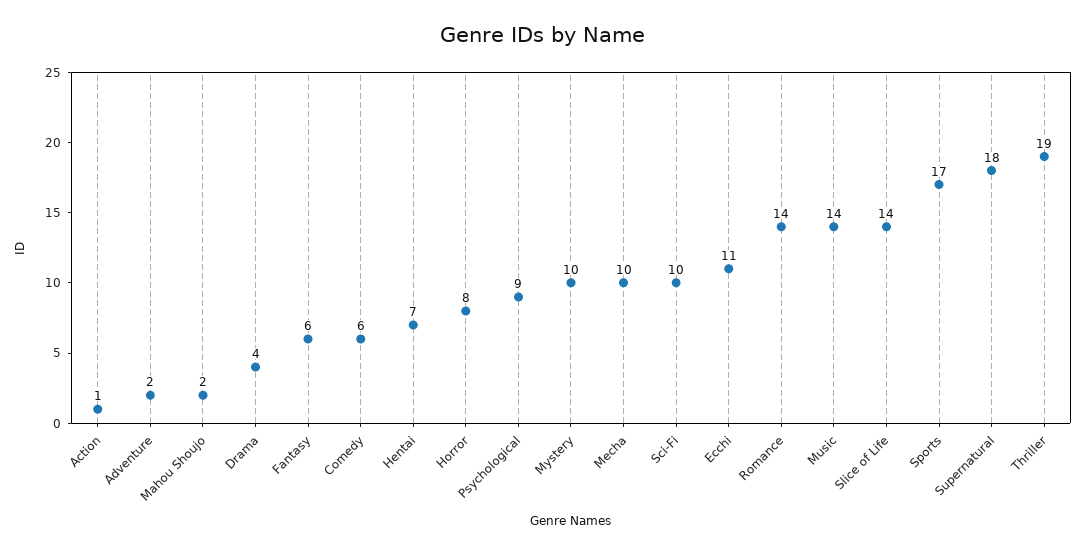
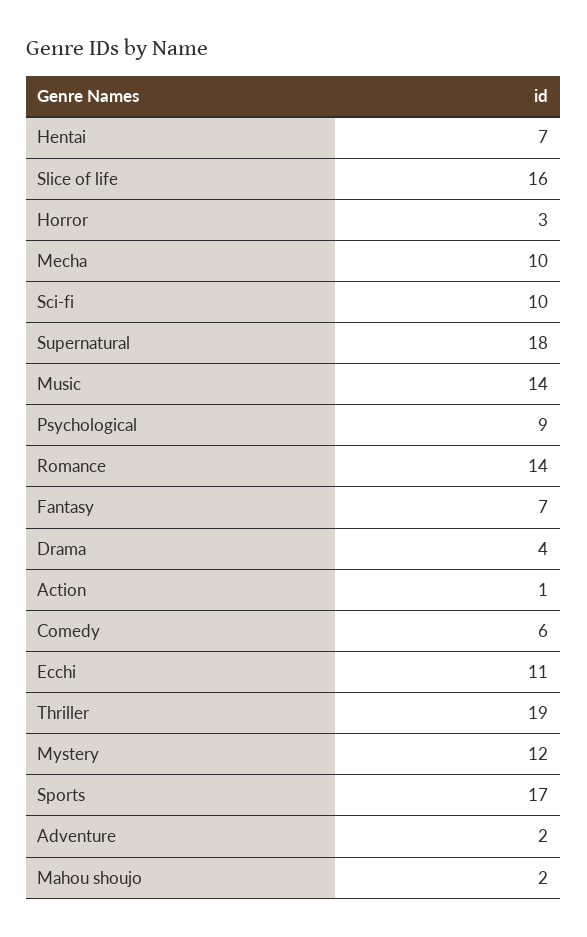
Fantasy: 6 -> 7
Horror: 8 -> 3
Mystery: 10 -> 12
Slice of Life: 14 -> 16

